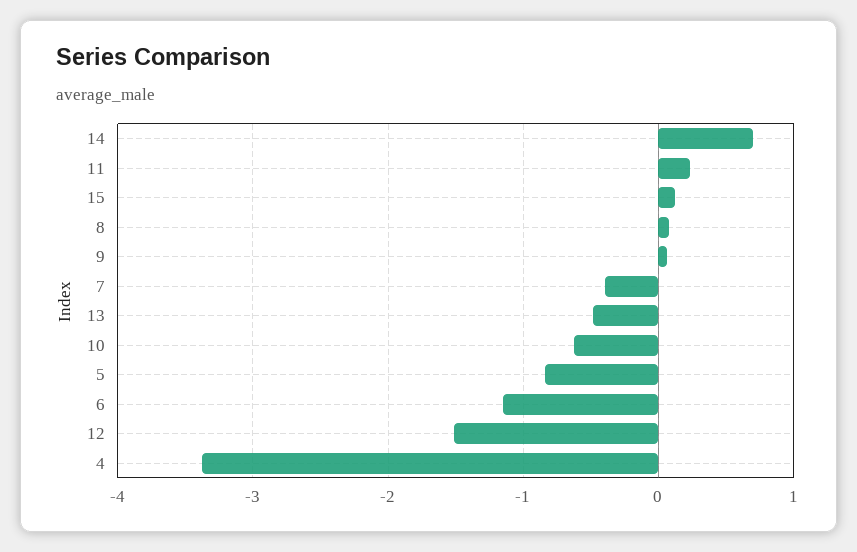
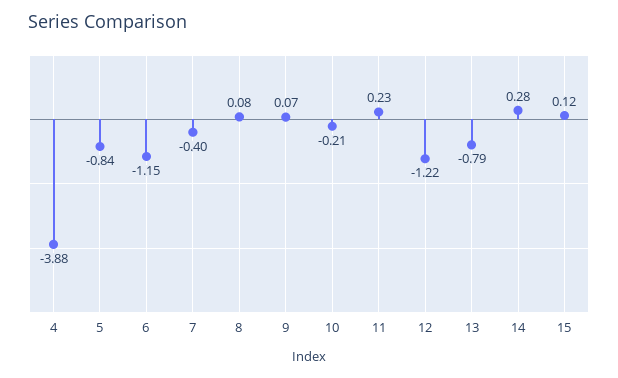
14: 0.7 -> 0.28
13: -0.5 -> -0.79
10: -0.6 -> -0.21
12: -1.5 -> -1.22
4: -3.4 -> -3.88

